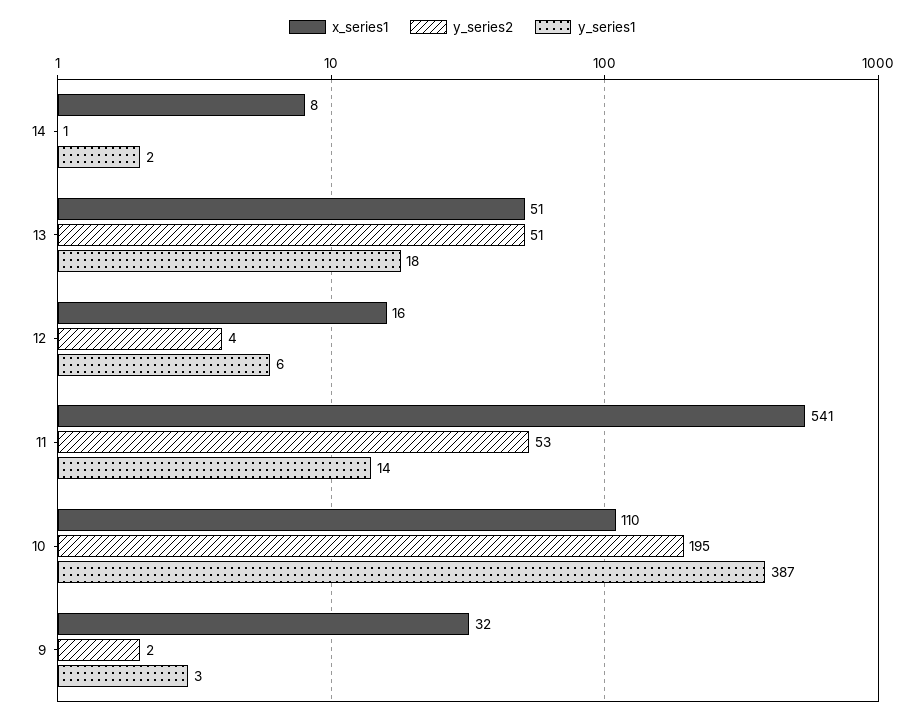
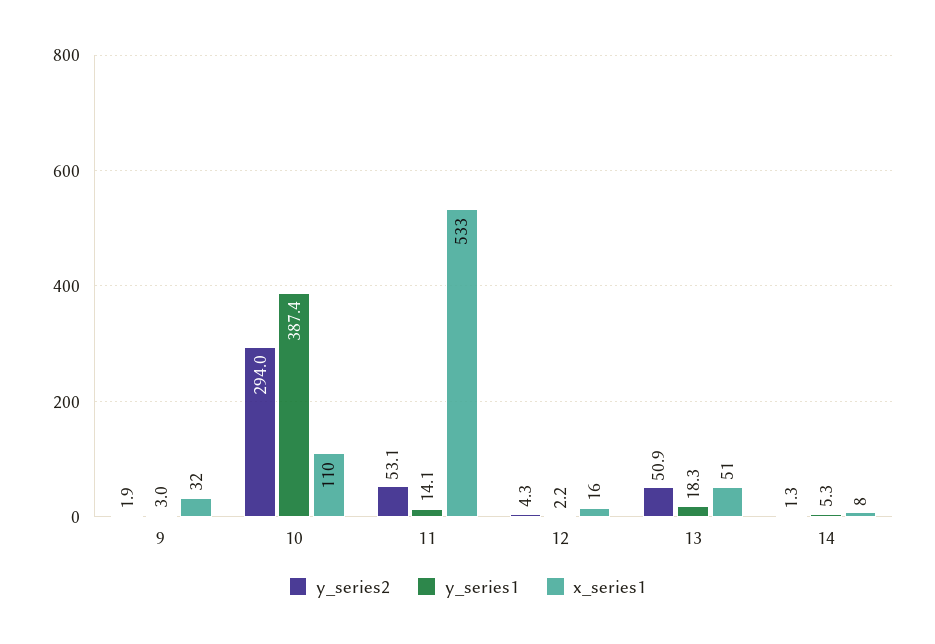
y_series1, 14: 2 -> 5.3
y_series1, 12: 6 -> 2.2
x_series1, 11: 541 -> 533
y_series2, 10: 195 -> 294

